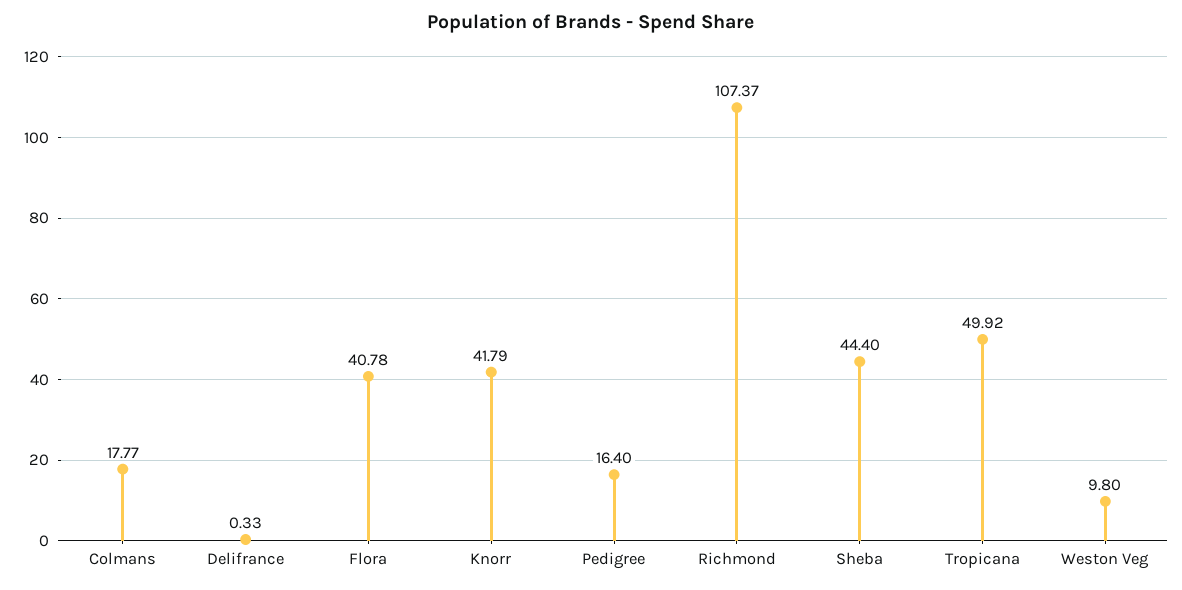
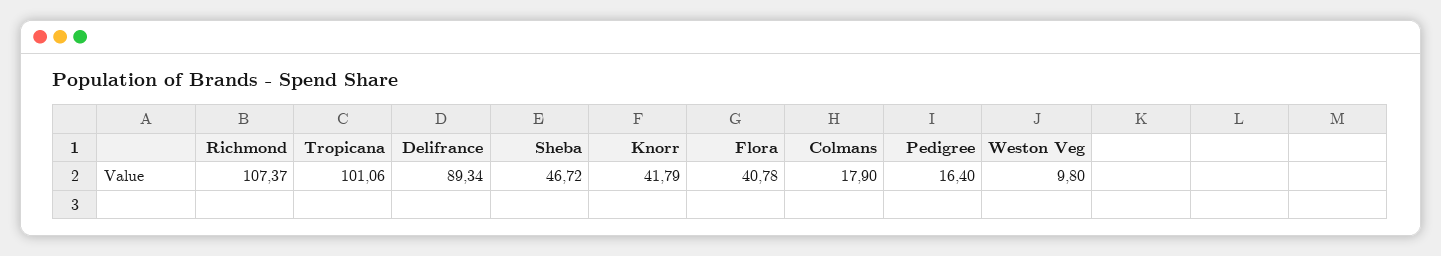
Colmans: 17.77 -> 17.9
Delifrance: 0.33 -> 89.34
Sheba: 44.4 -> 46.72
Tropicana: 49.92 -> 101.06

